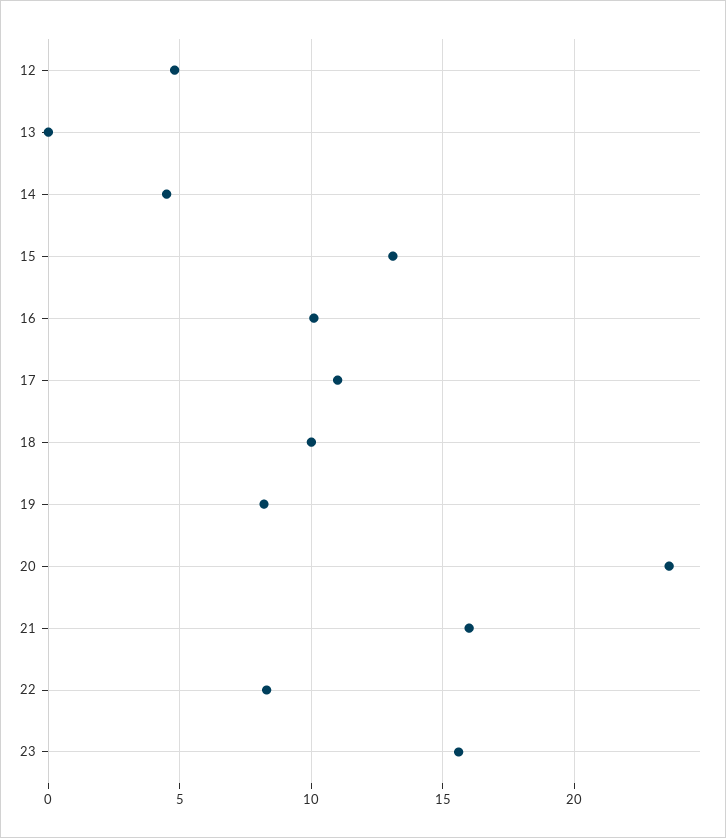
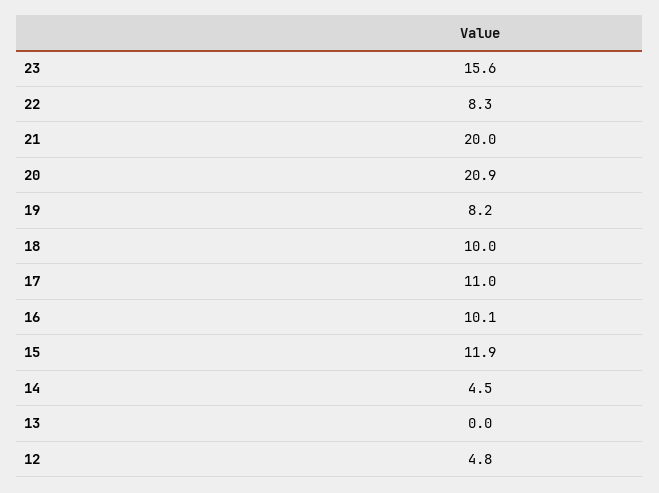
15: 13 -> 11.9
20: 23.5 -> 20.9
21: 16 -> 20

